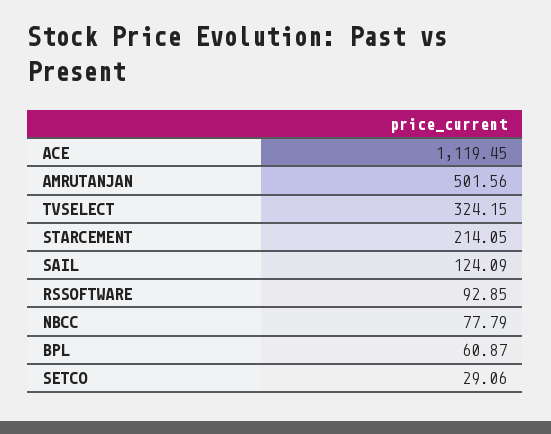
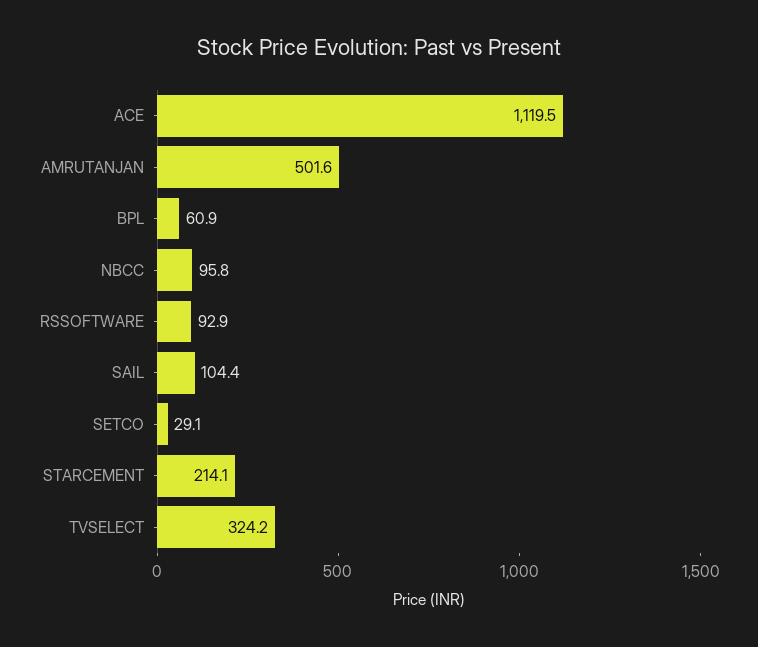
SAIL: 124.09 -> 104.4
NBCC: 77.79 -> 95.8

